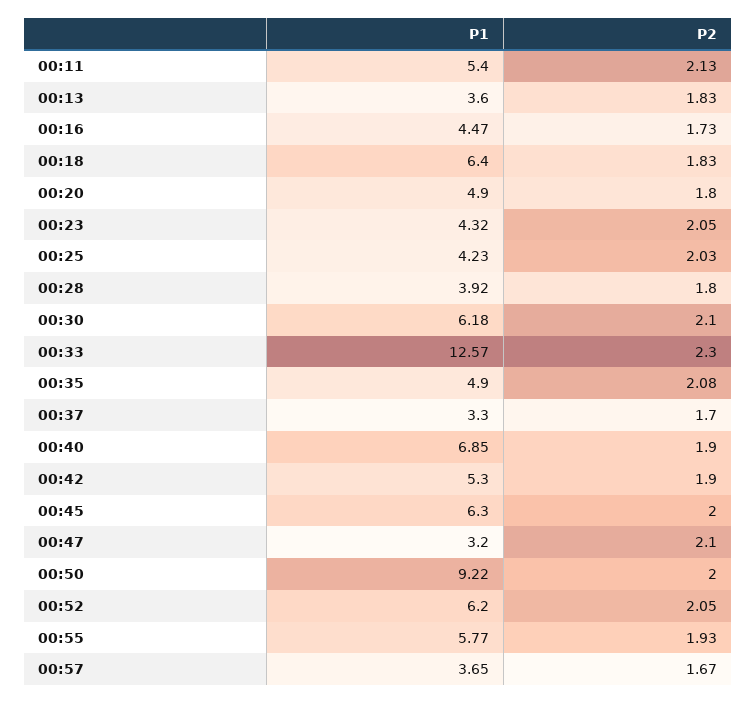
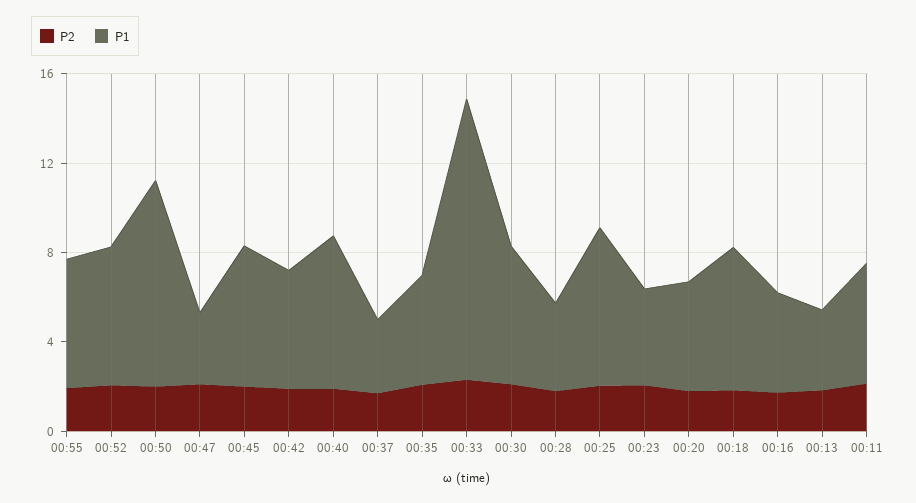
P1, 00:25: 4.23 -> 7
P1, 00:57: 3.65 -> none
P2, 00:57: 1.67 -> none

